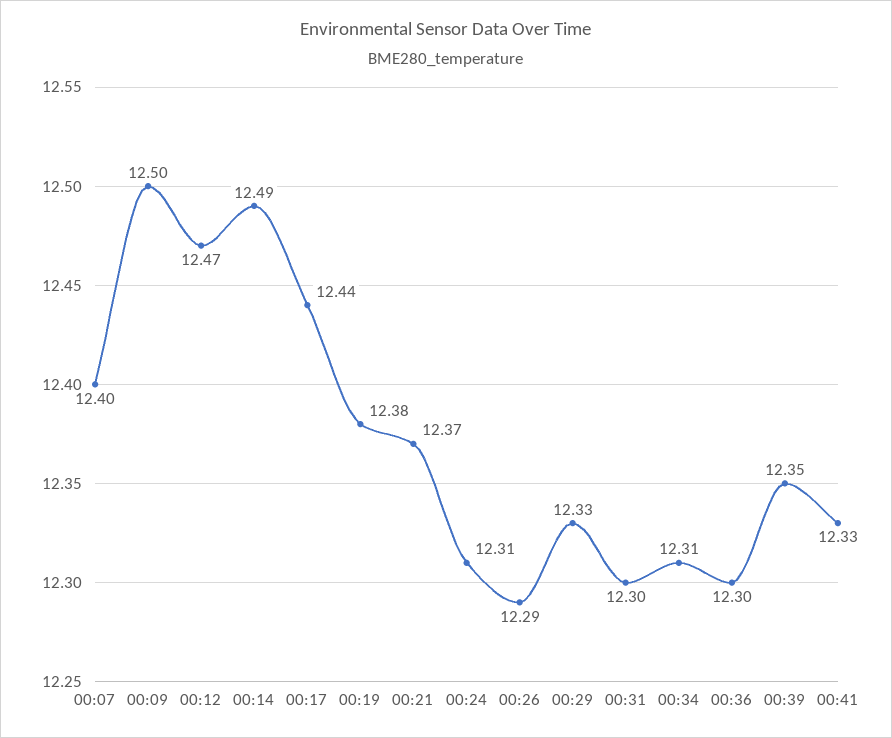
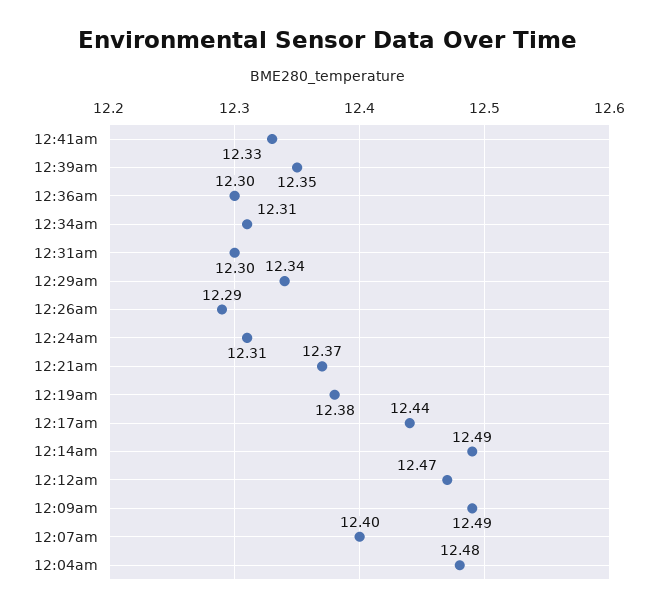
00:09: 12.5 -> 12.49
00:29: 12.33 -> 12.34
12:04am: none -> 12.48

